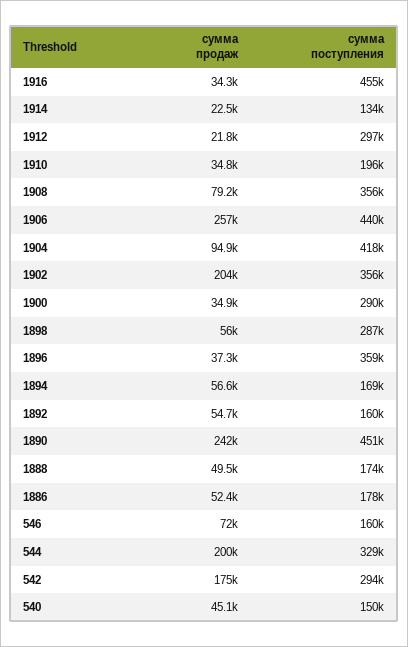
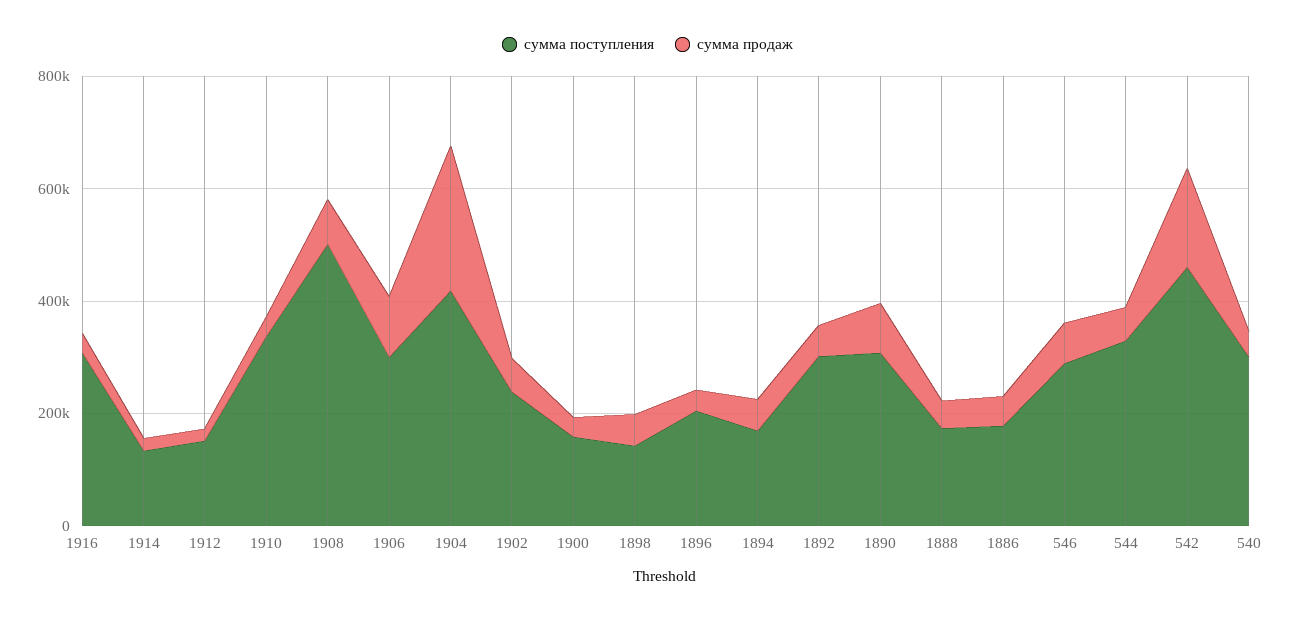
сумма поступления, 1916: 455000 -> 300000
сумма поступления, 1912: 297000 -> 150000
сумма поступления, 1910: 196000 -> 350000
сумма поступления, 1908: 356000 -> 500000
сумма продаж, 1906: 257000 -> 100000
сумма поступления, 1906: 440000 -> 300000
сумма продаж, 1904: 94900 -> 250000
сумма продаж, 1902: 204000 -> 50000
сумма поступления, 1902: 356000 -> 250000
сумма поступления, 1900: 290000 -> 150000
сумма поступления, 1898: 287000 -> 150000
сумма поступления, 1896: 359000 -> 200000
сумма поступления, 1892: 160000 -> 300000
сумма продаж, 1890: 242000 -> 100000
сумма поступления, 1890: 451000 -> 300000
сумма поступления, 546: 160000 -> 300000
сумма продаж, 544: 200000 -> 50000
сумма поступления, 542: 294000 -> 450000
сумма поступления, 540: 150000 -> 300000

